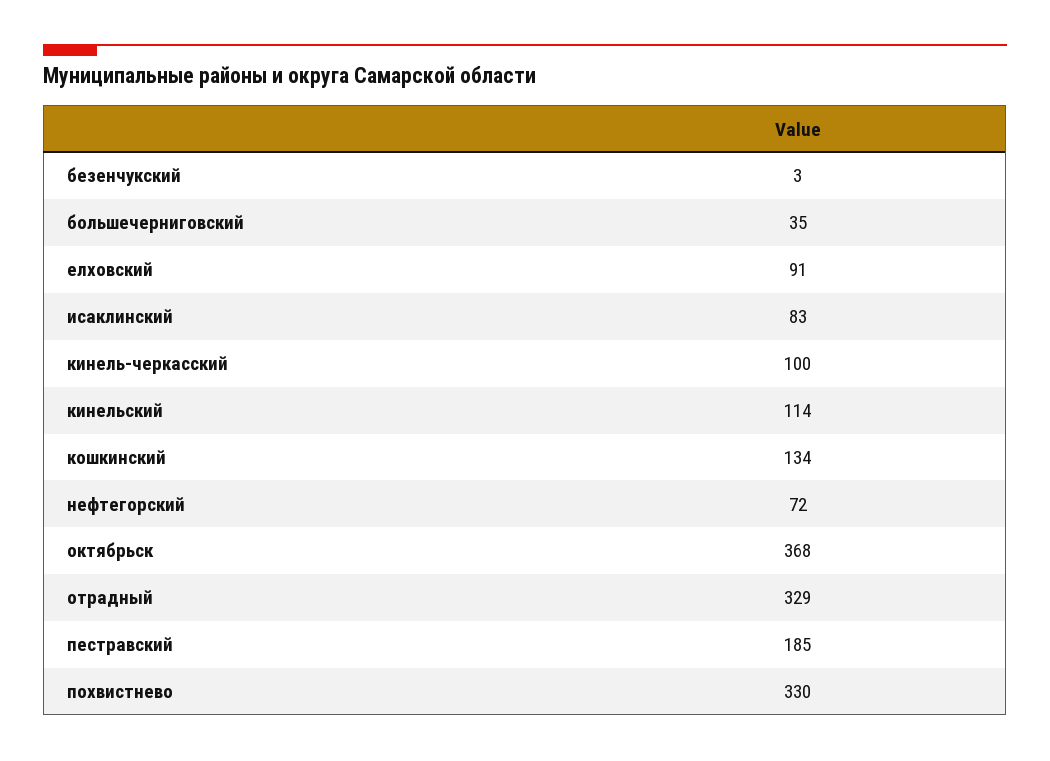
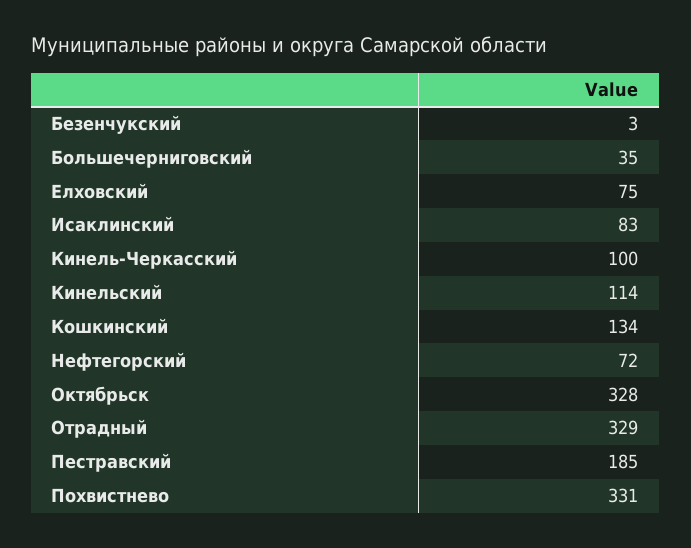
елховский: 91 -> 75
октябрьск: 368 -> 328
похвистнево: 330 -> 331

